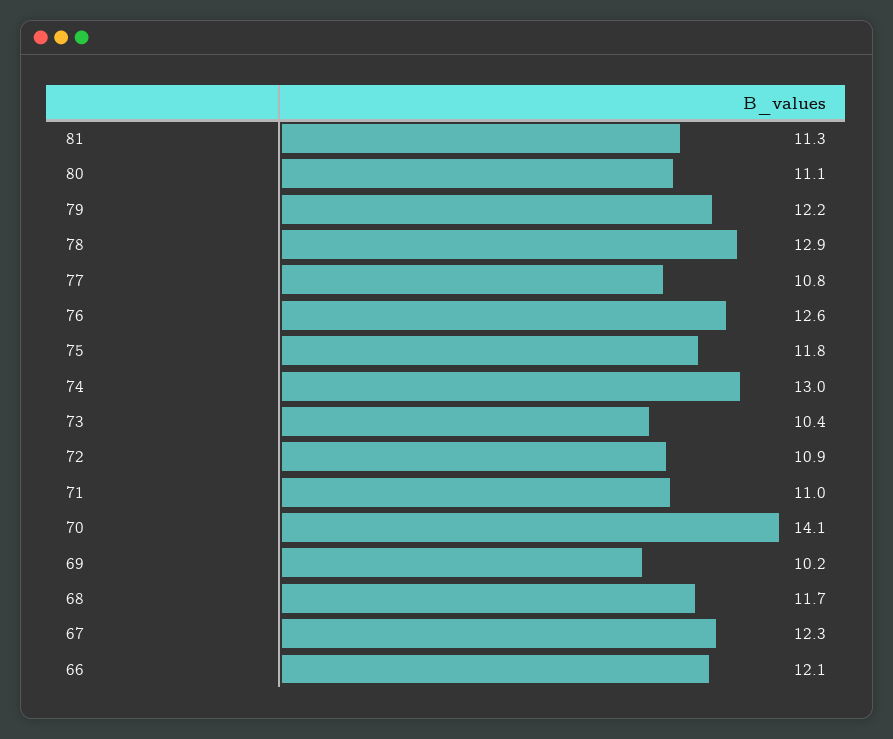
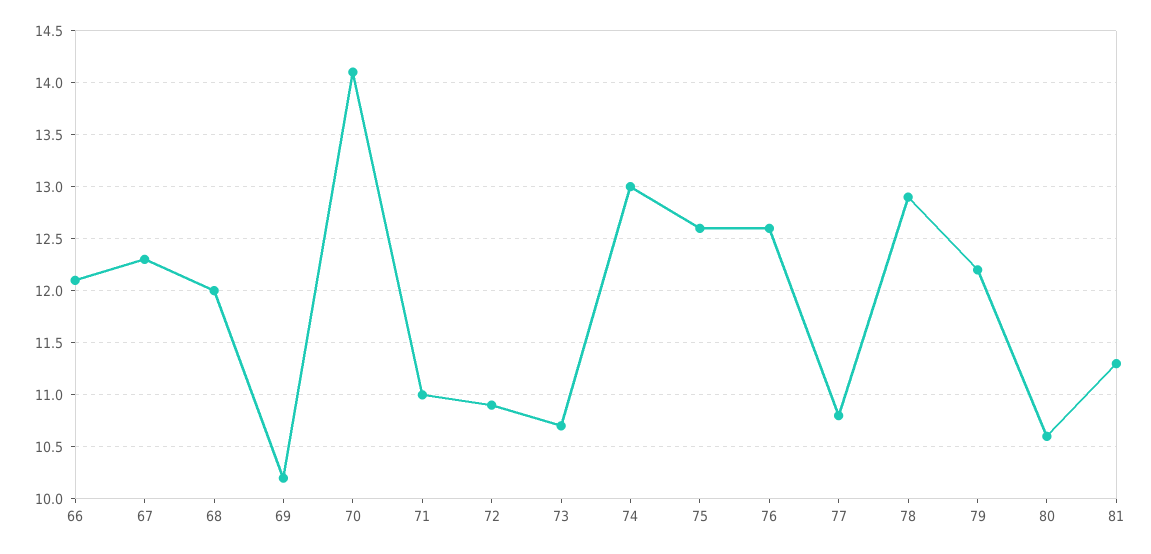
80: 11.1 -> 10.6
75: 11.8 -> 12.6
73: 10.4 -> 10.7
68: 11.7 -> 12

